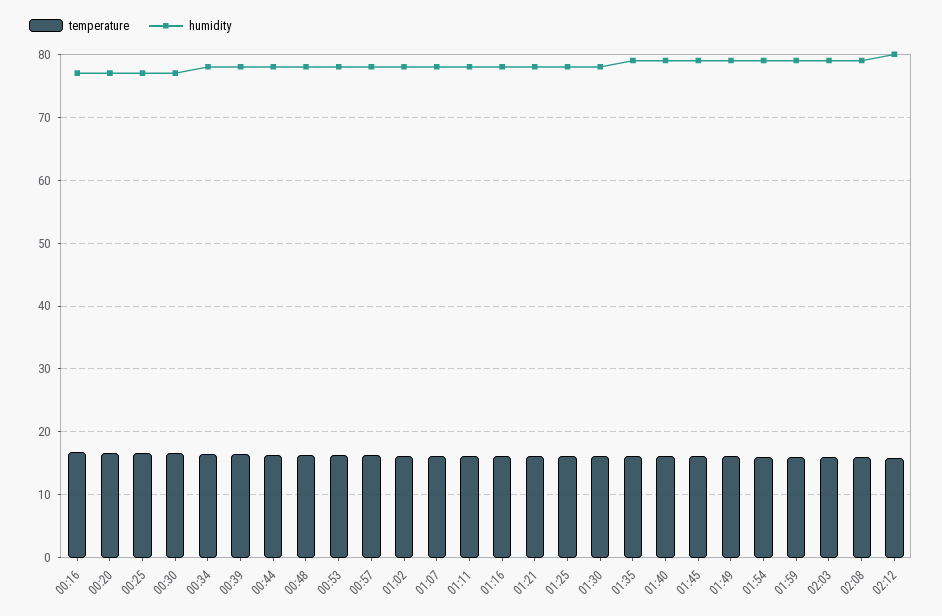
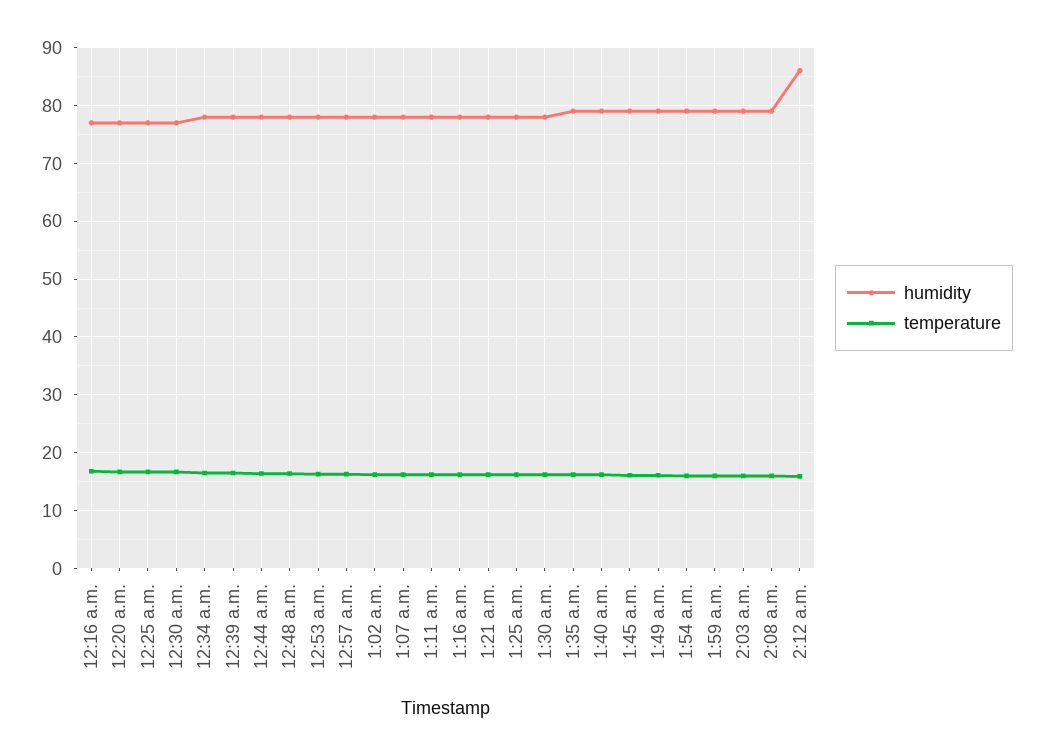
humidity, 02:12: 80 -> 86

